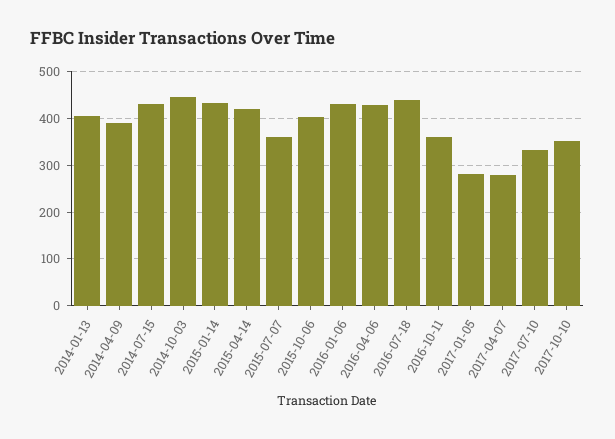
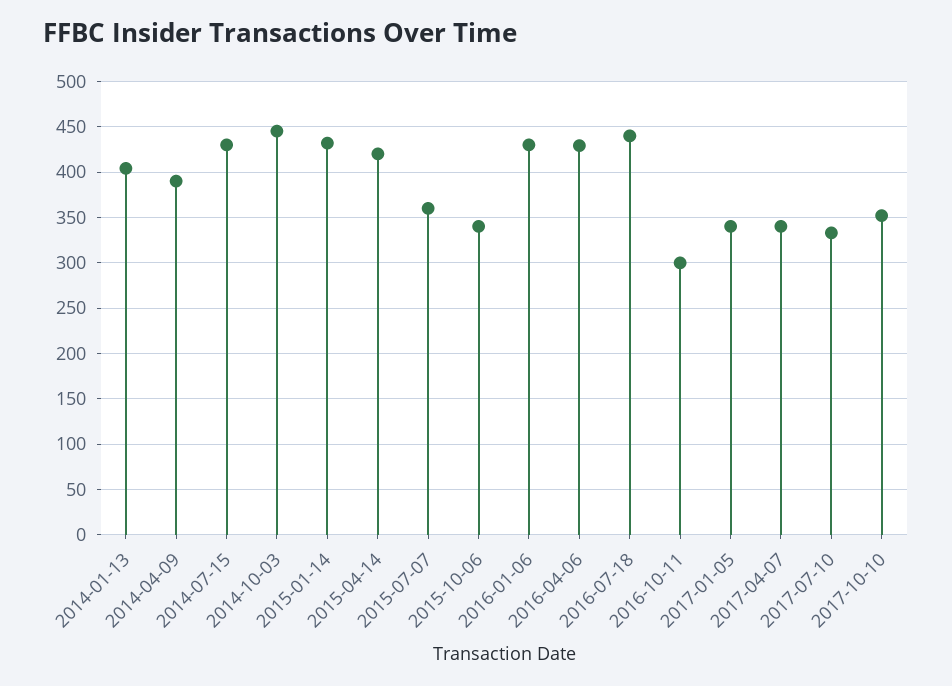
2015-10-06: 400 -> 340
2016-10-11: 360 -> 300
2017-01-05: 280 -> 340
2017-04-07: 280 -> 340

